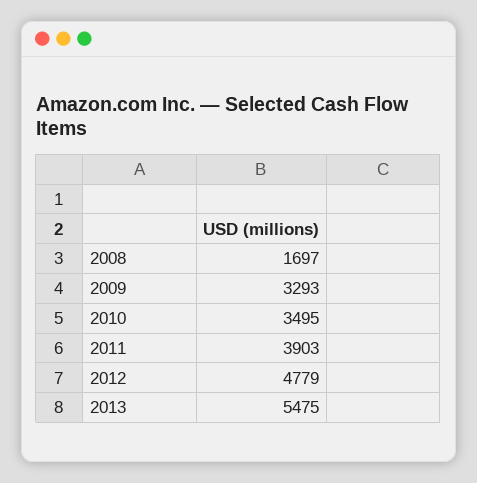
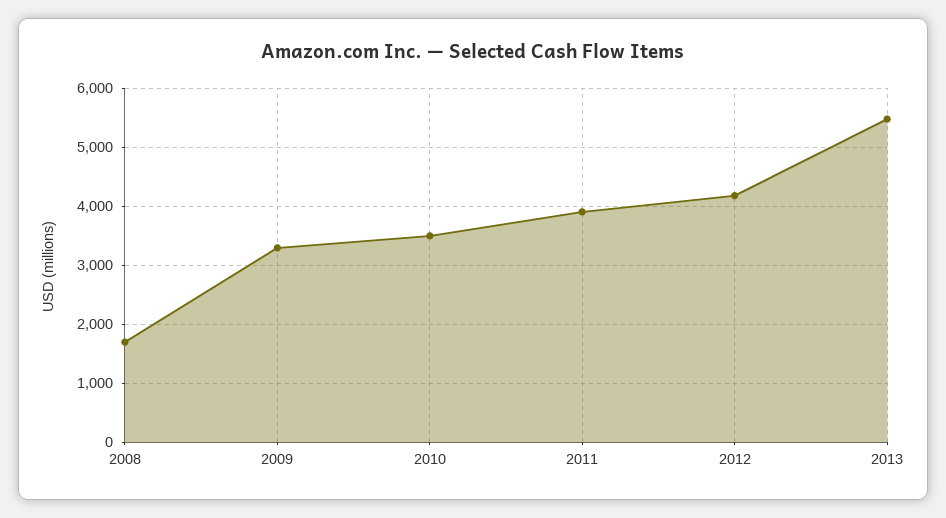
2012: 4779 -> 4200

